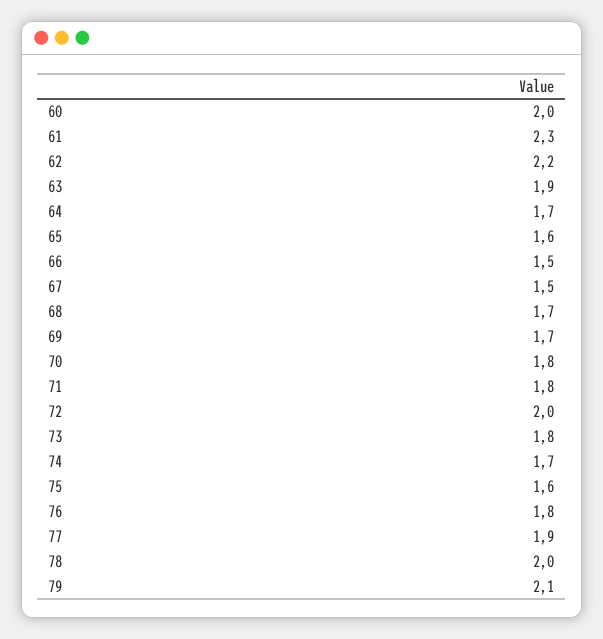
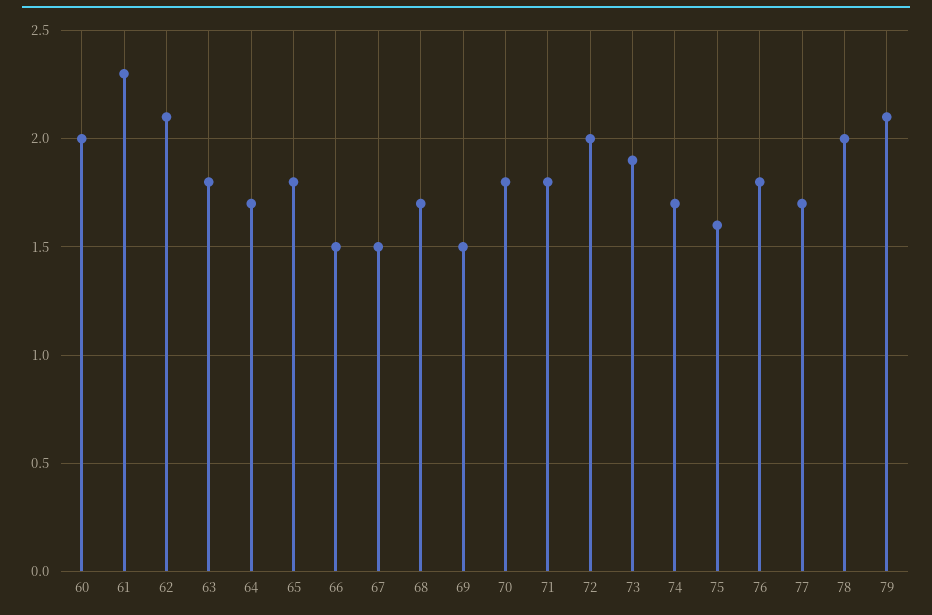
62: 2.2 -> 2.1
63: 1.9 -> 1.8
65: 1.6 -> 1.8
69: 1.7 -> 1.5
73: 1.8 -> 1.9
77: 1.9 -> 1.7

